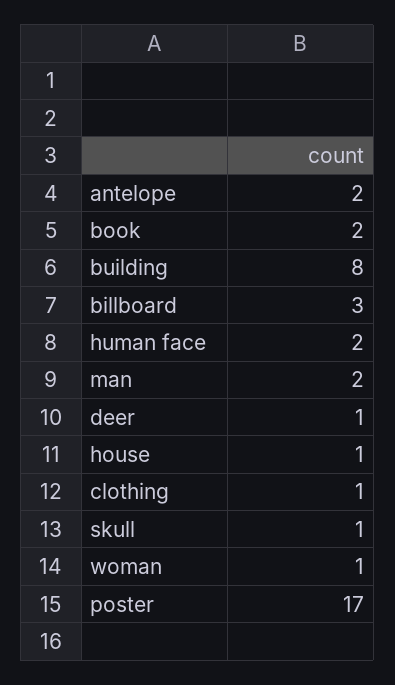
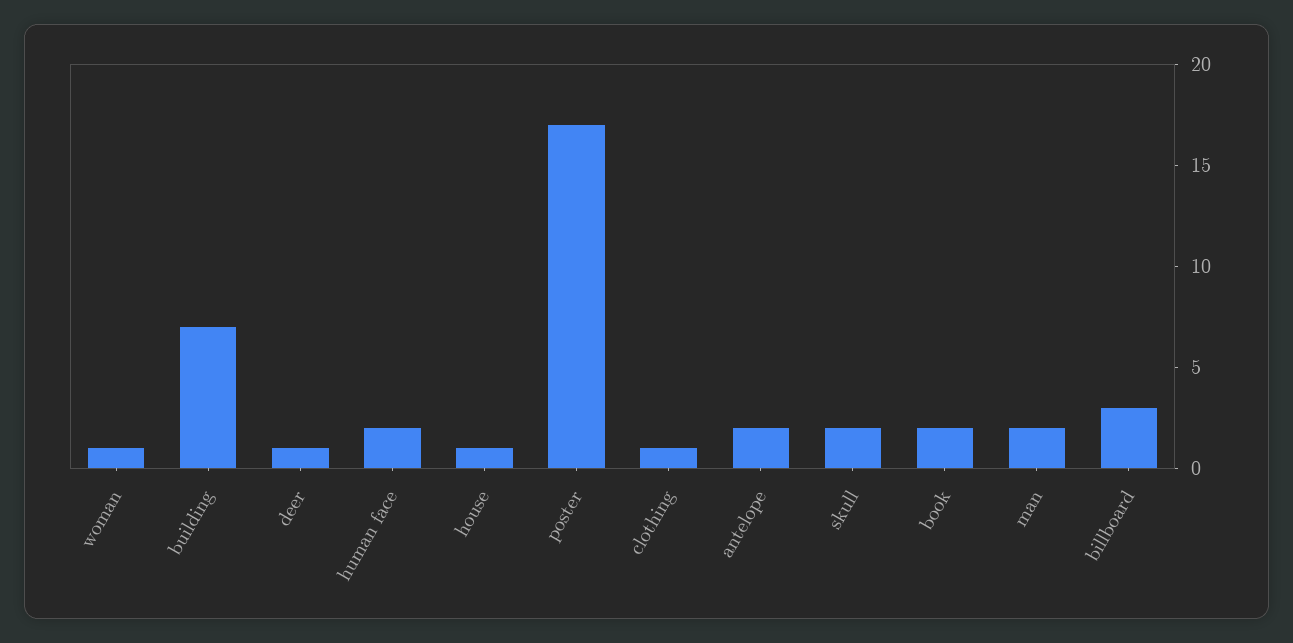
building: 8 -> 7
skull: 1 -> 2

